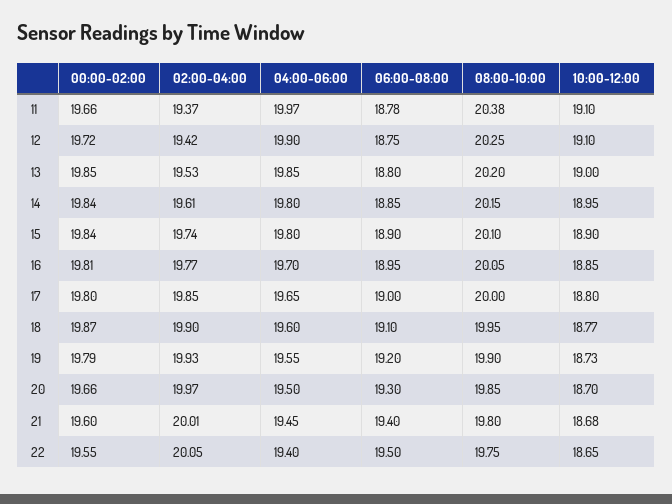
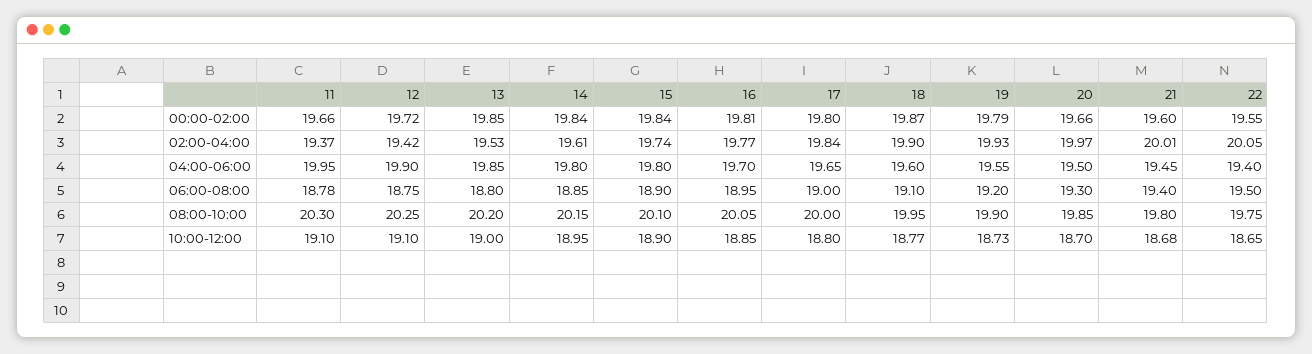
04:00-06:00, 11: 19.97 -> 19.95
08:00-10:00, 11: 20.38 -> 20.3
02:00-04:00, 17: 19.85 -> 19.84

